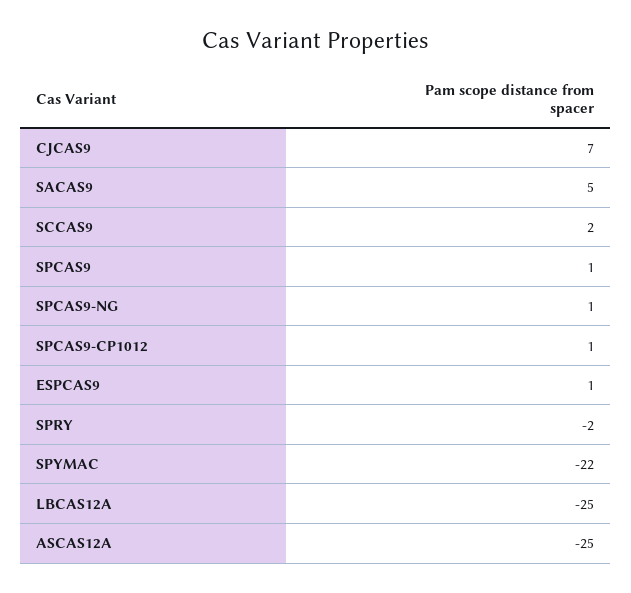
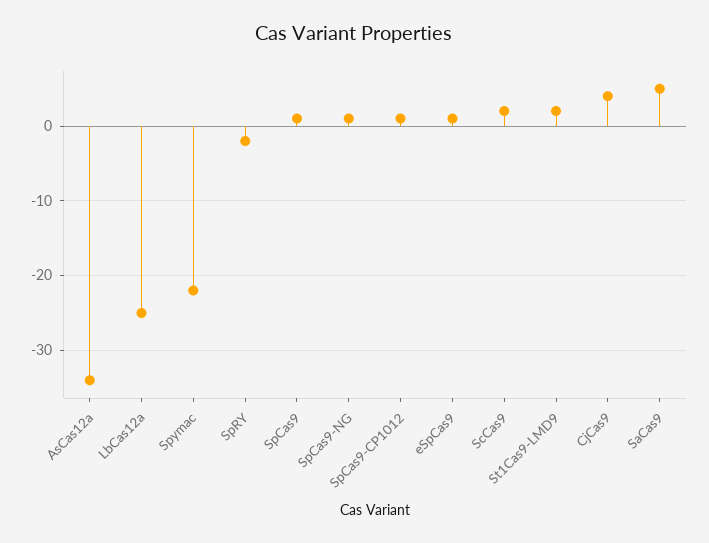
CJCAS9: 7 -> 4
ASCAS12A: -25 -> -34
St1Cas9-LMD9: none -> 2

